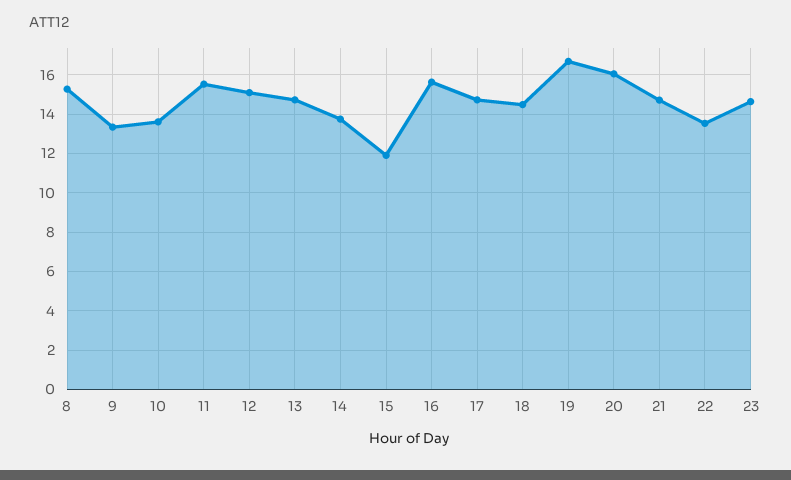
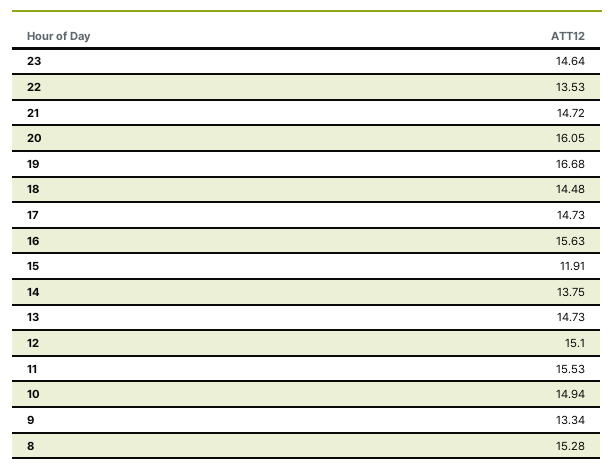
10: 13.5 -> 14.94

